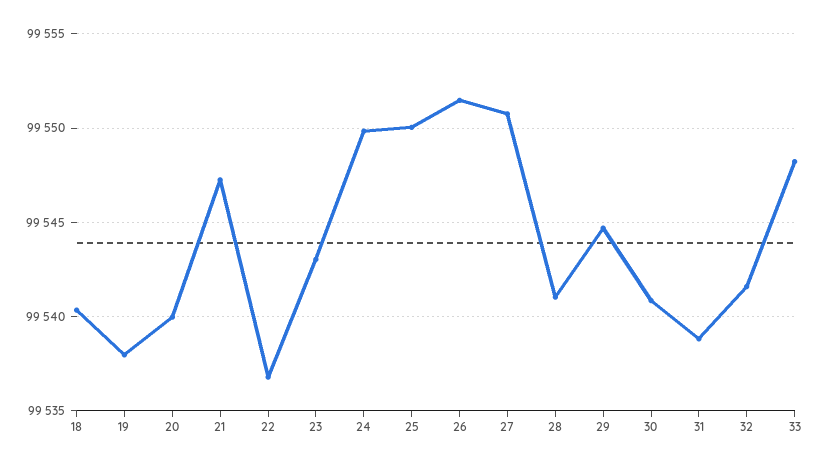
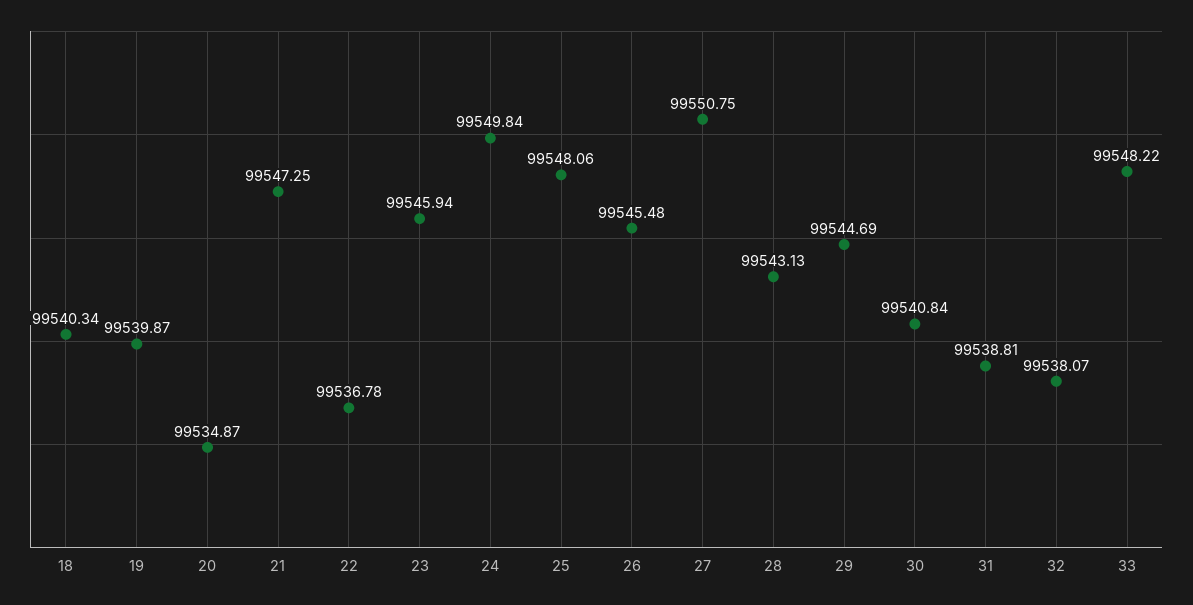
19: 99538 -> 99539.87
20: 99540 -> 99534.87
23: 99543 -> 99545.94
25: 99550 -> 99548.06
26: 99551.5 -> 99545.48
28: 99541 -> 99543.13
32: 99541.5 -> 99538.07

